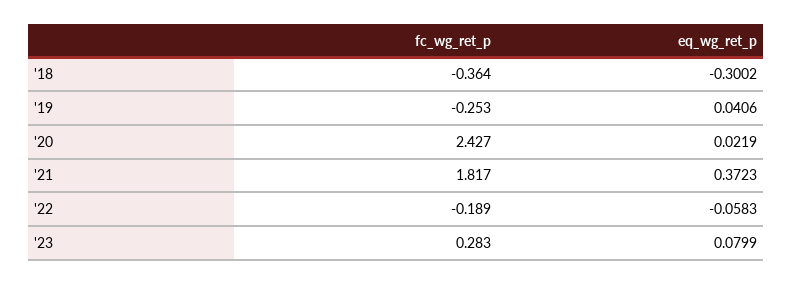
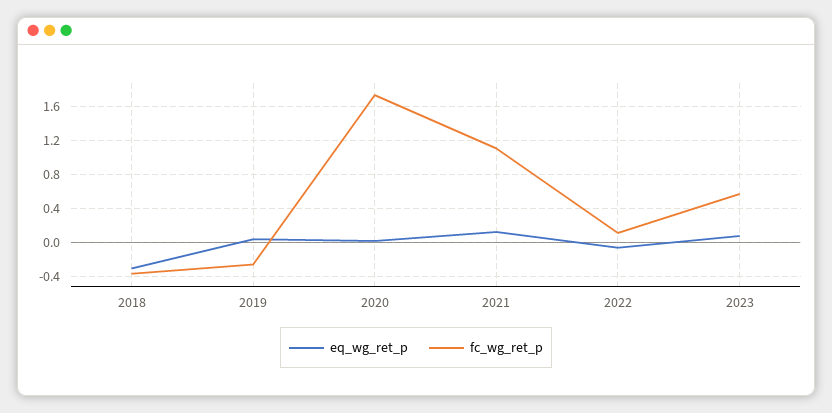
fc_wg_ret_p, '20: 2.427 -> 1.7
fc_wg_ret_p, '21: 1.817 -> 1.1
eq_wg_ret_p, '21: 0.3723 -> 0.1
fc_wg_ret_p, '22: -0.189 -> 0.1
fc_wg_ret_p, '23: 0.283 -> 0.6

